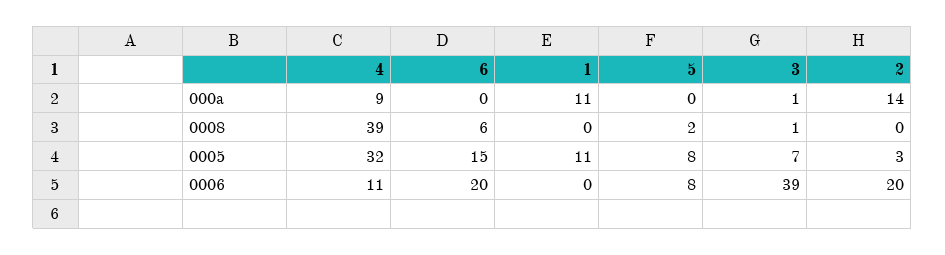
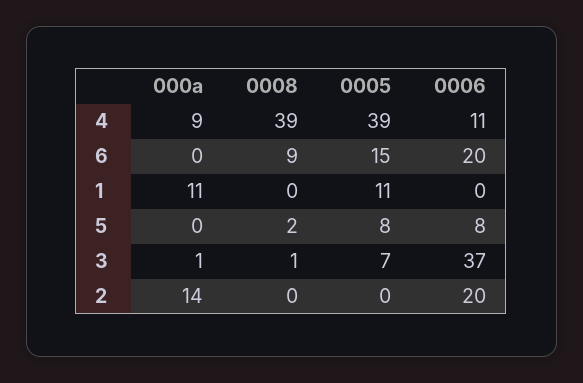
6, 0008: 6 -> 9
4, 0005: 32 -> 39
2, 0005: 3 -> 0
3, 0006: 39 -> 37

